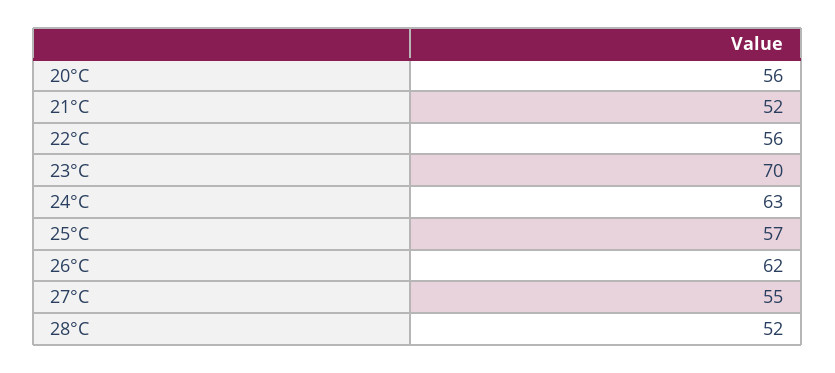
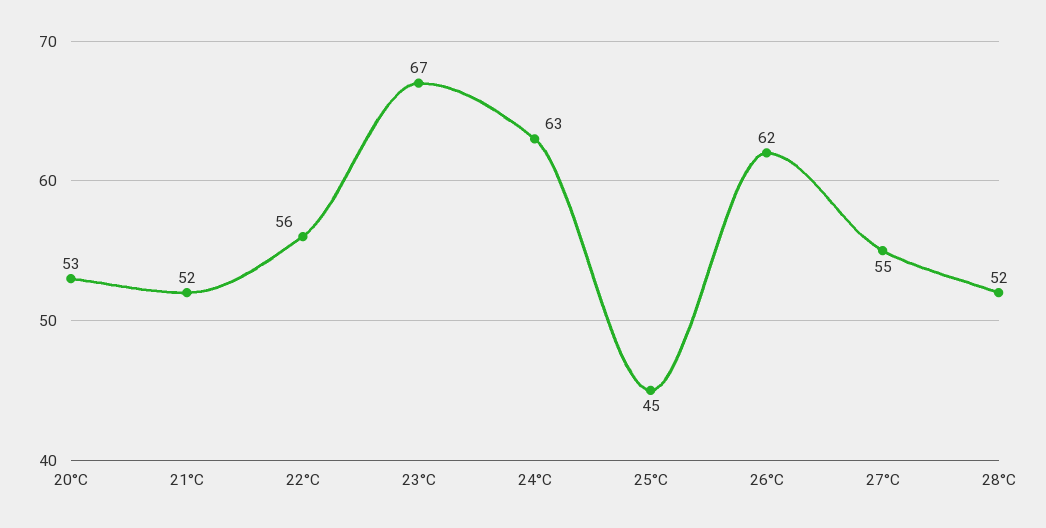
20°C: 56 -> 53
23°C: 70 -> 67
25°C: 57 -> 45

